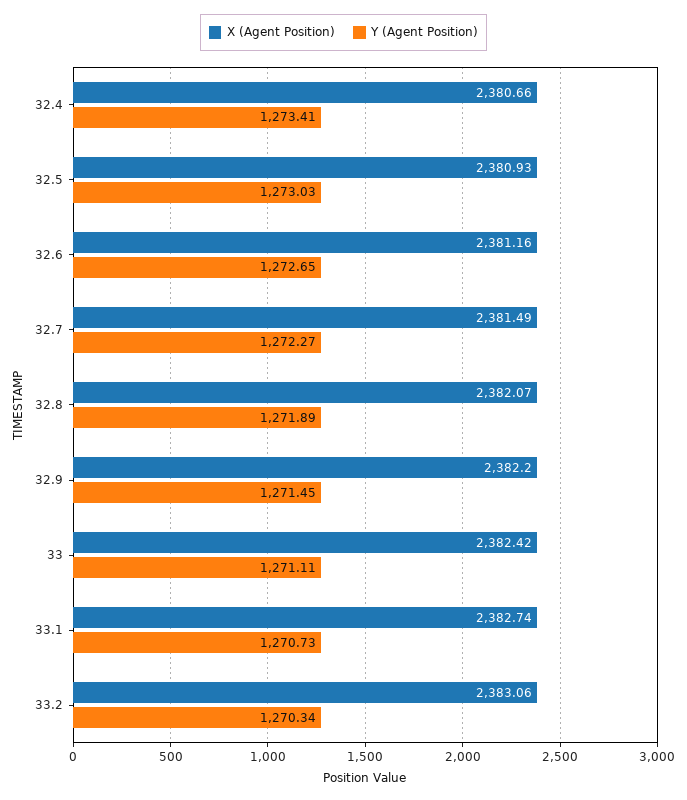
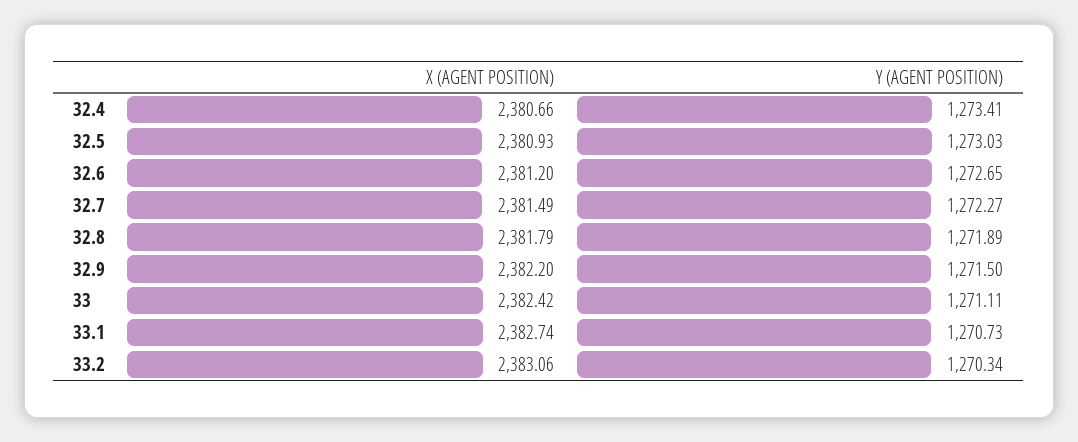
X (Agent Position), 32.6: 2381.16 -> 2381.2
X (Agent Position), 32.8: 2382.07 -> 2381.79
Y (Agent Position), 32.9: 1271.45 -> 1271.5

